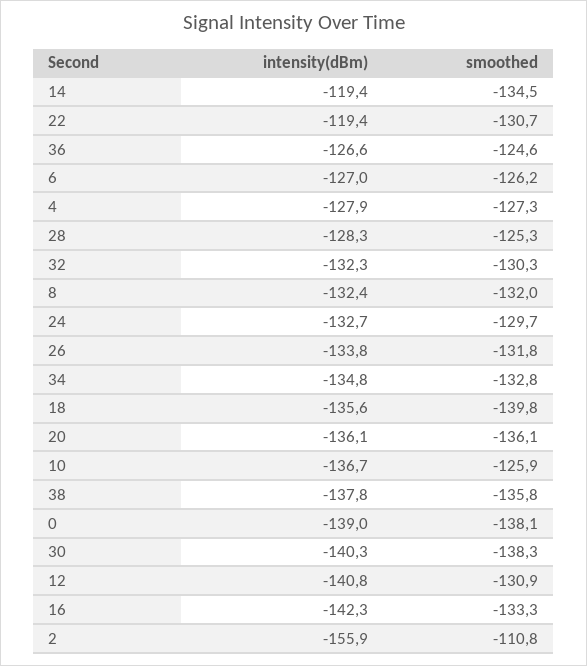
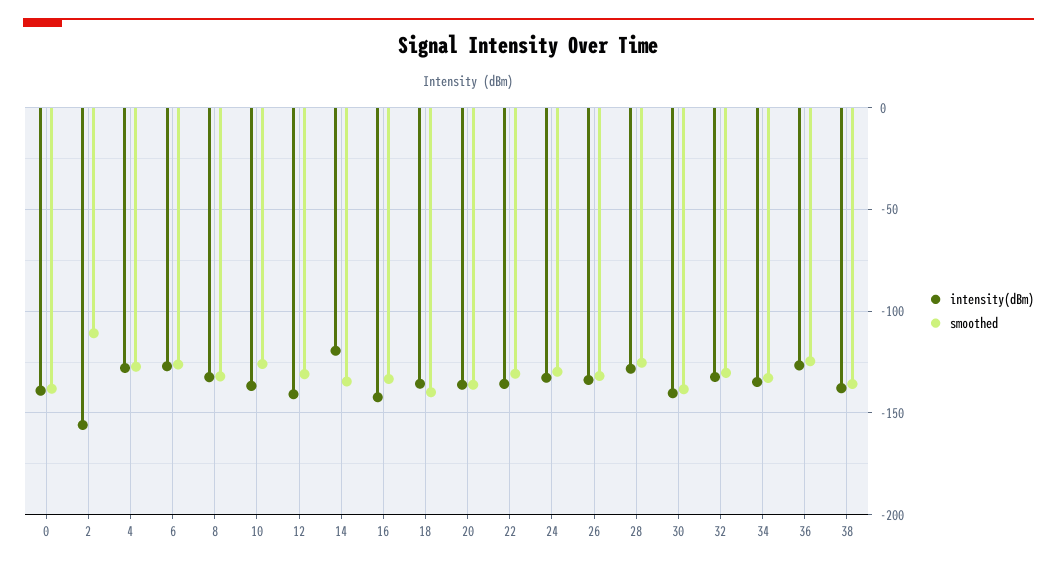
intensity(dBm), 22: -119.4 -> -135

